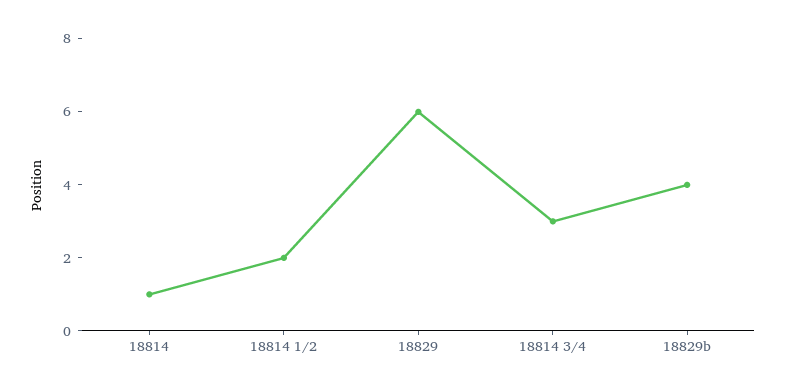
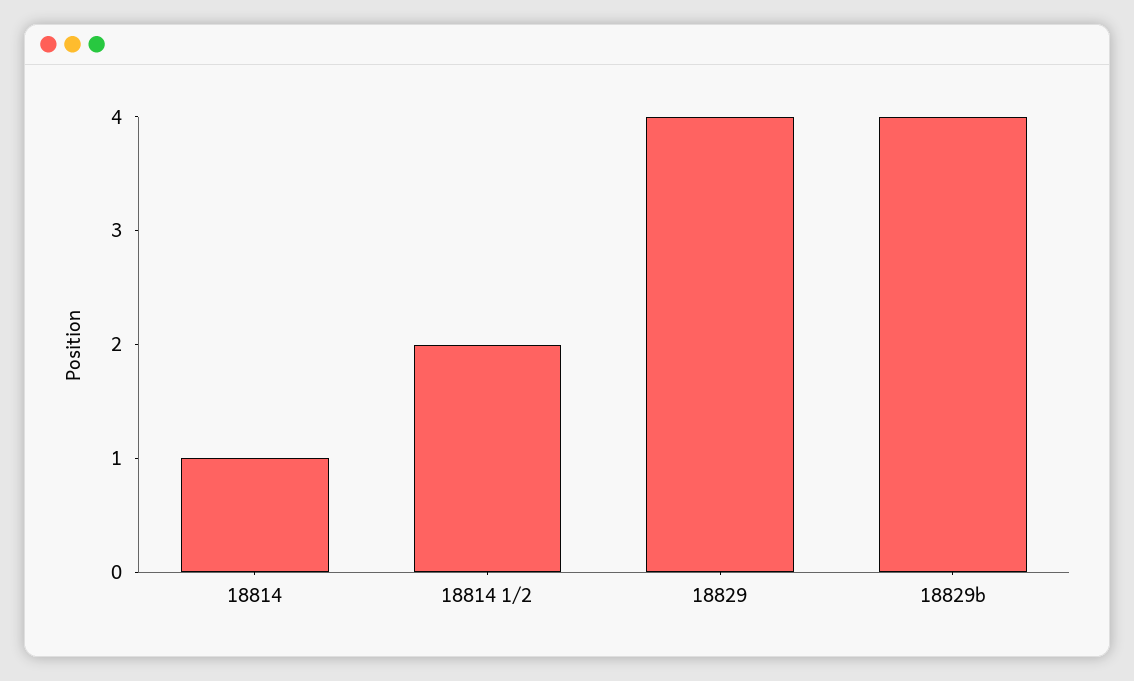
18829: 6 -> 4
18814 3/4: 3 -> none

